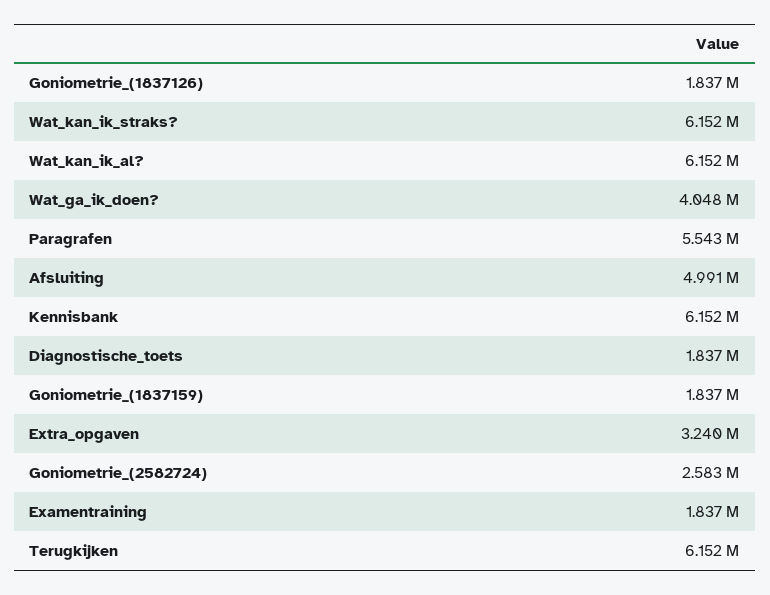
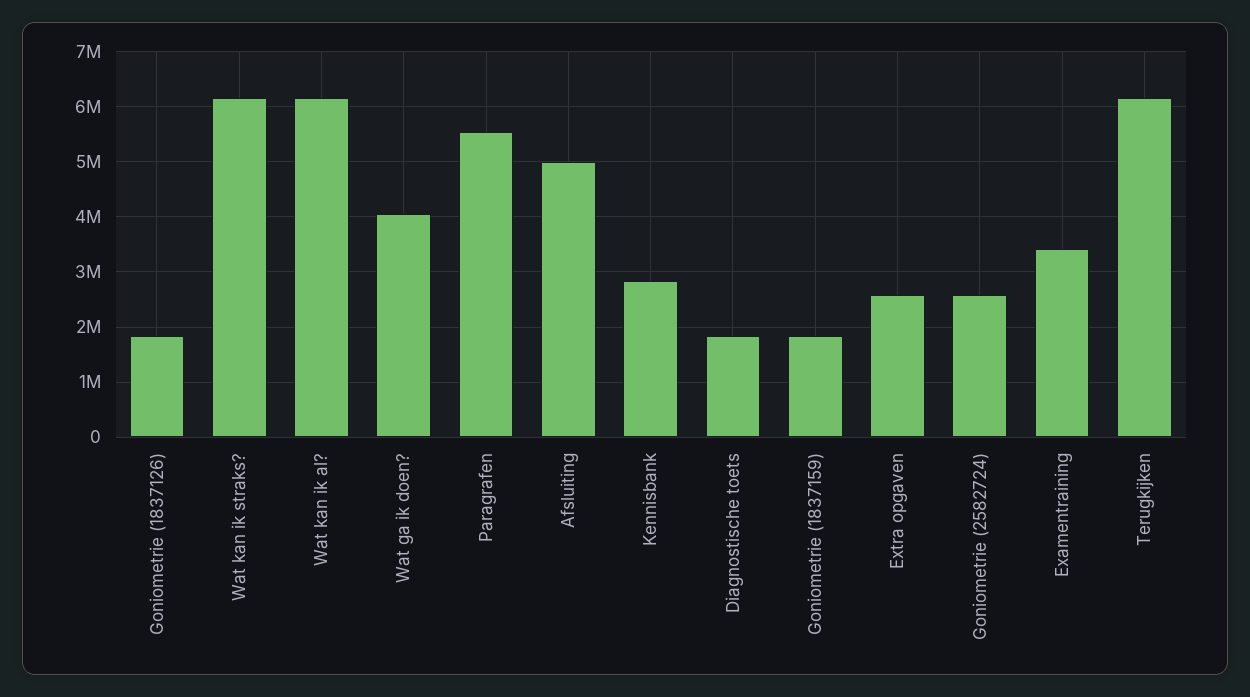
Kennisbank: 6152000 -> 2800000
Extra_opgaven: 3240000 -> 2600000
Examentraining: 1837000 -> 3400000

